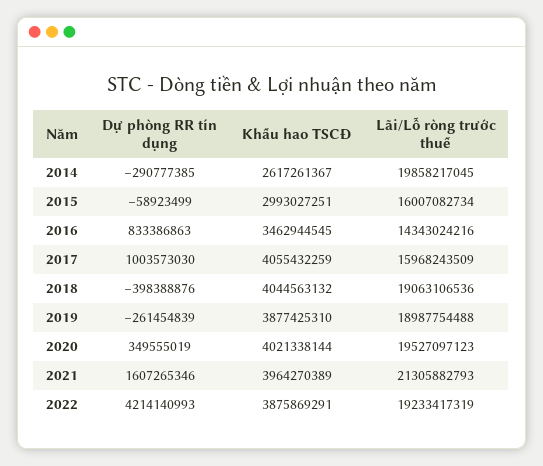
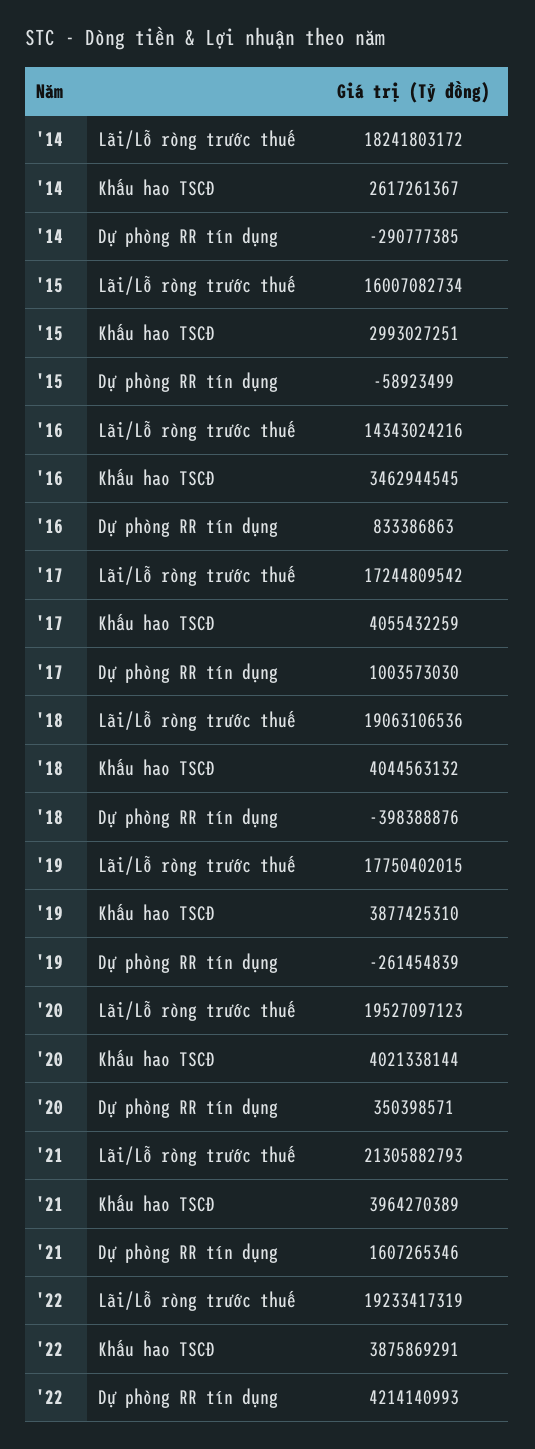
Lãi/Lỗ ròng trước thuế, 2014: 19858217045 -> 18241803172
Lãi/Lỗ ròng trước thuế, 2017: 15968243509 -> 17244809542
Lãi/Lỗ ròng trước thuế, 2019: 18987754488 -> 17750402015
Dự phòng RR tín dụng, 2020: 349555019 -> 350398571

